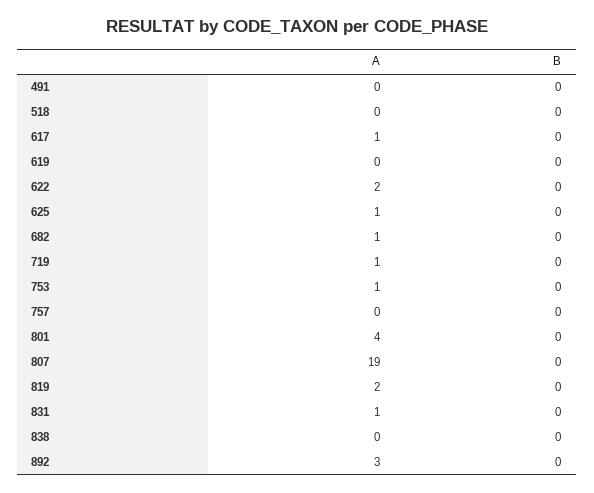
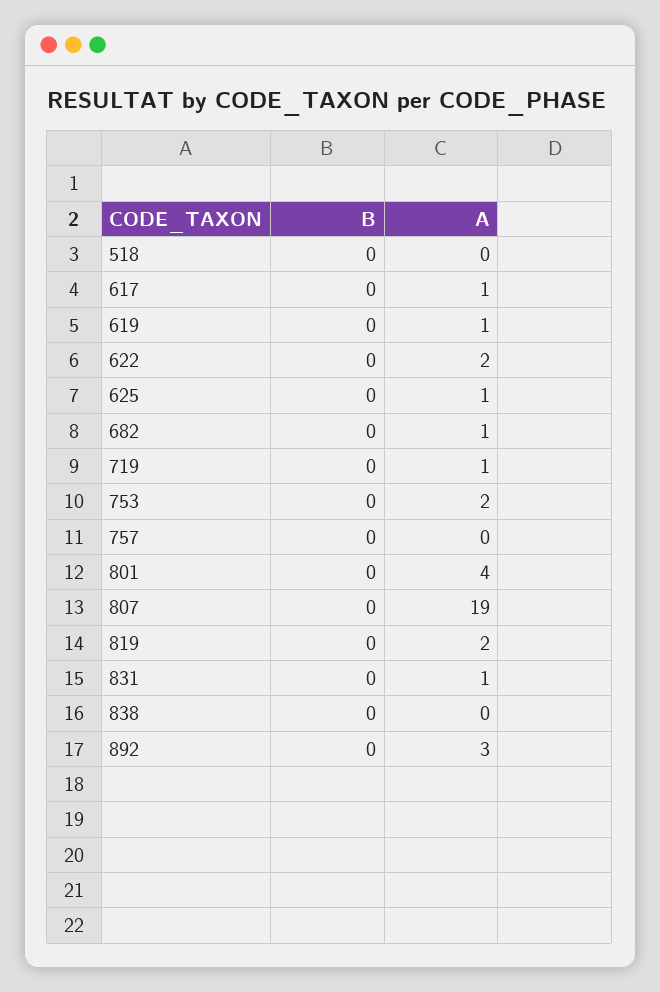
A, 491: 0 -> none
B, 491: 0 -> none
A, 619: 0 -> 1
A, 753: 1 -> 2

